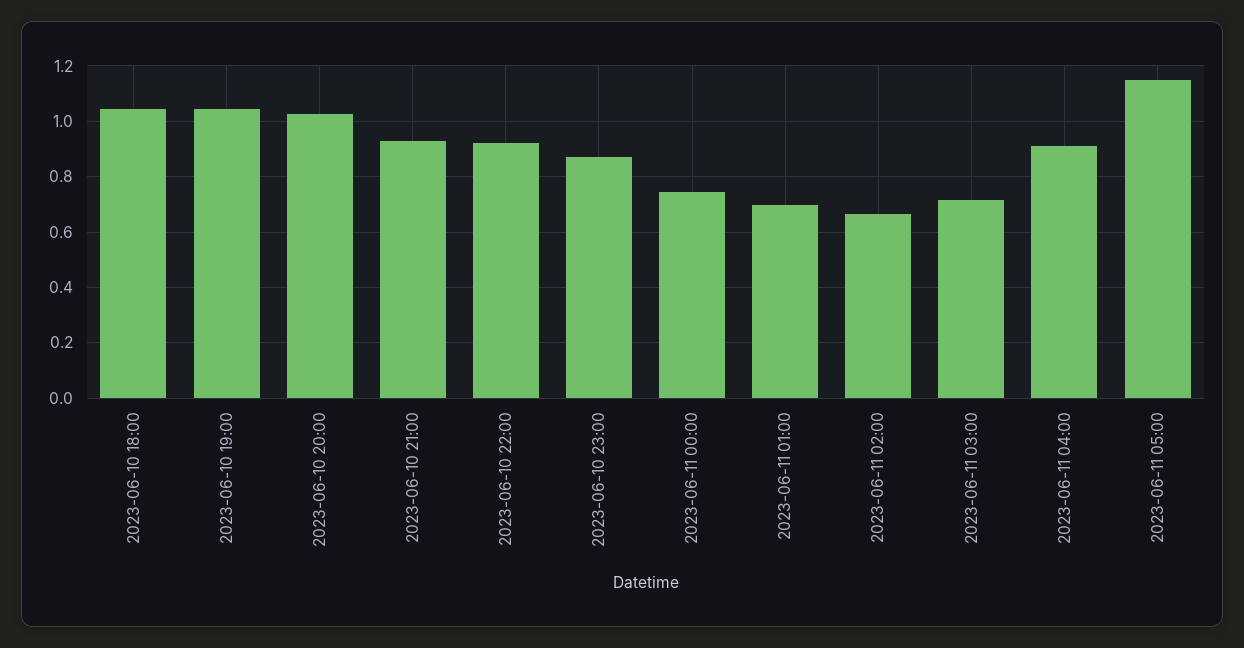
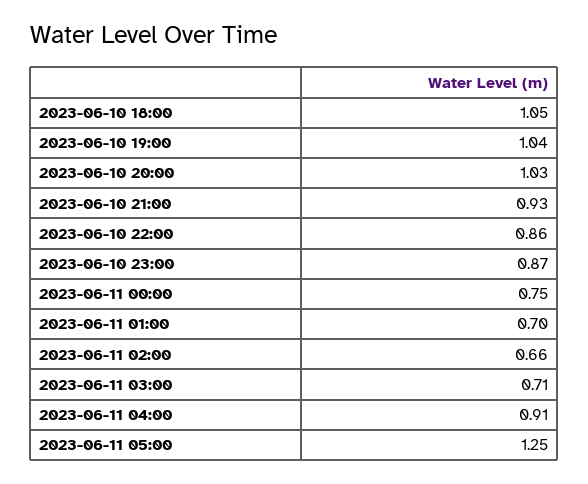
2023-06-10 22:00: 0.925 -> 0.86
2023-06-11 05:00: 1.15 -> 1.25

